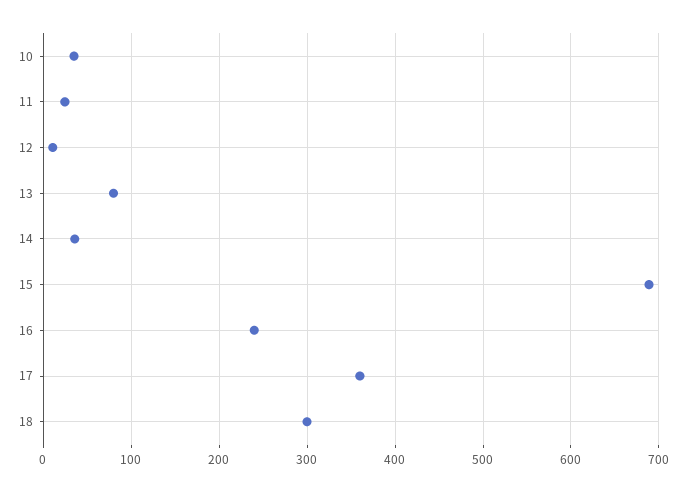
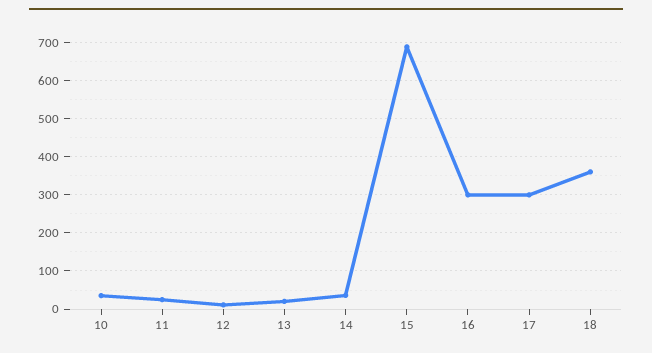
13: 80 -> 20
16: 240 -> 300
17: 360 -> 300
18: 300 -> 360

